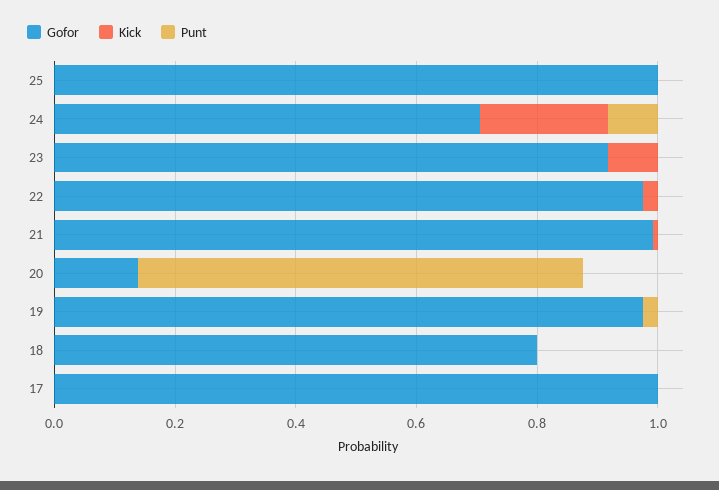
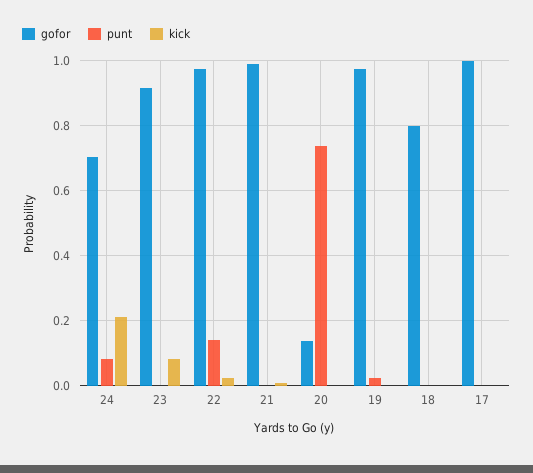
Gofor, 25: 1 -> none
Kick, 25: 0 -> none
Punt, 25: 0 -> none
Punt, 22: 0 -> 0.14

